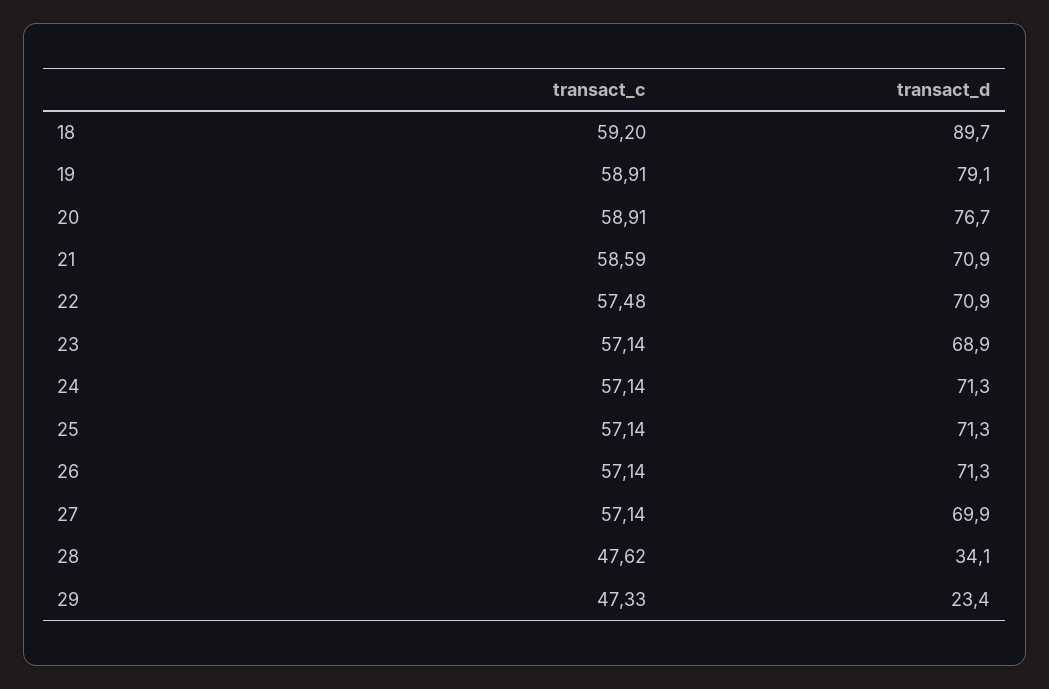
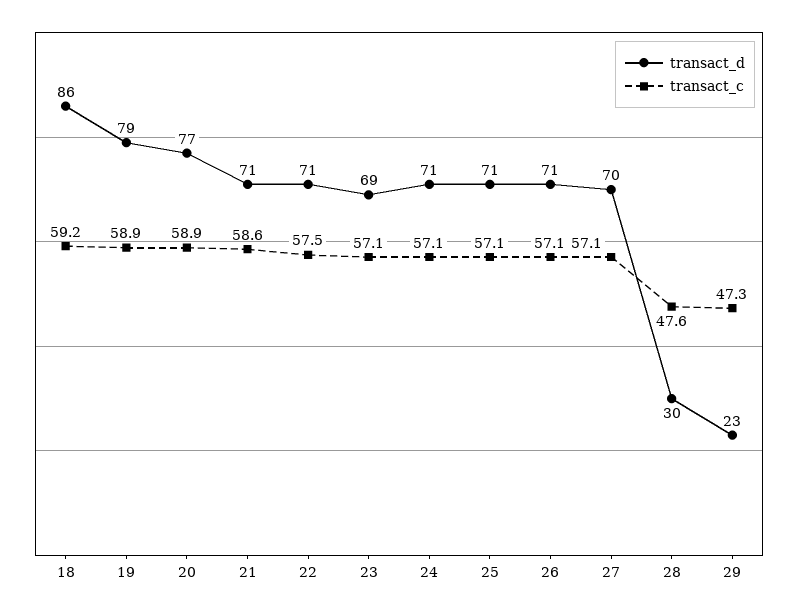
transact_d, 18: 89.7 -> 86
transact_d, 28: 34.1 -> 30

